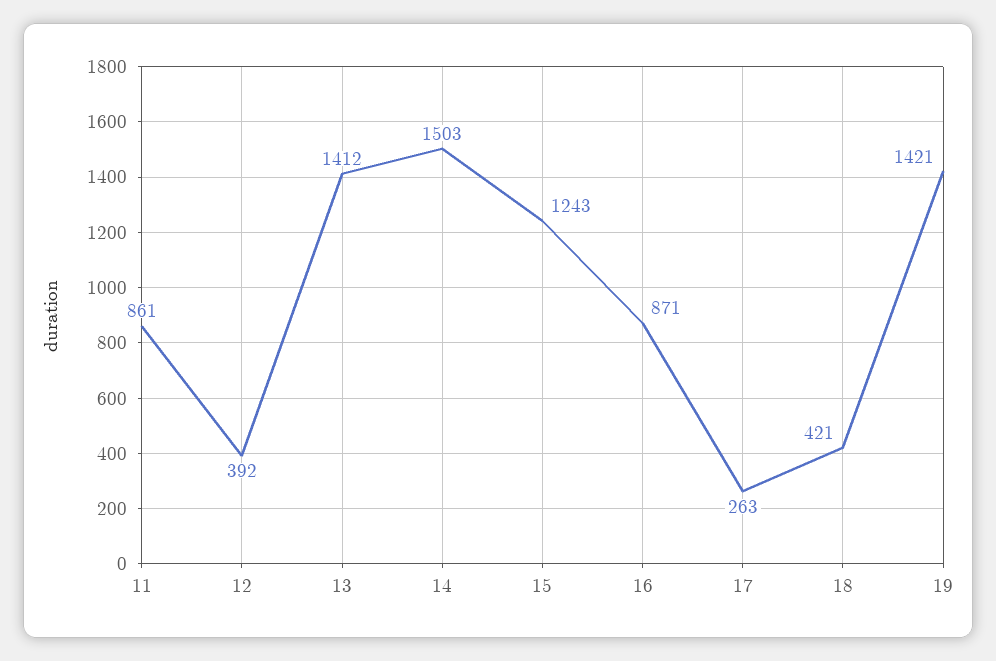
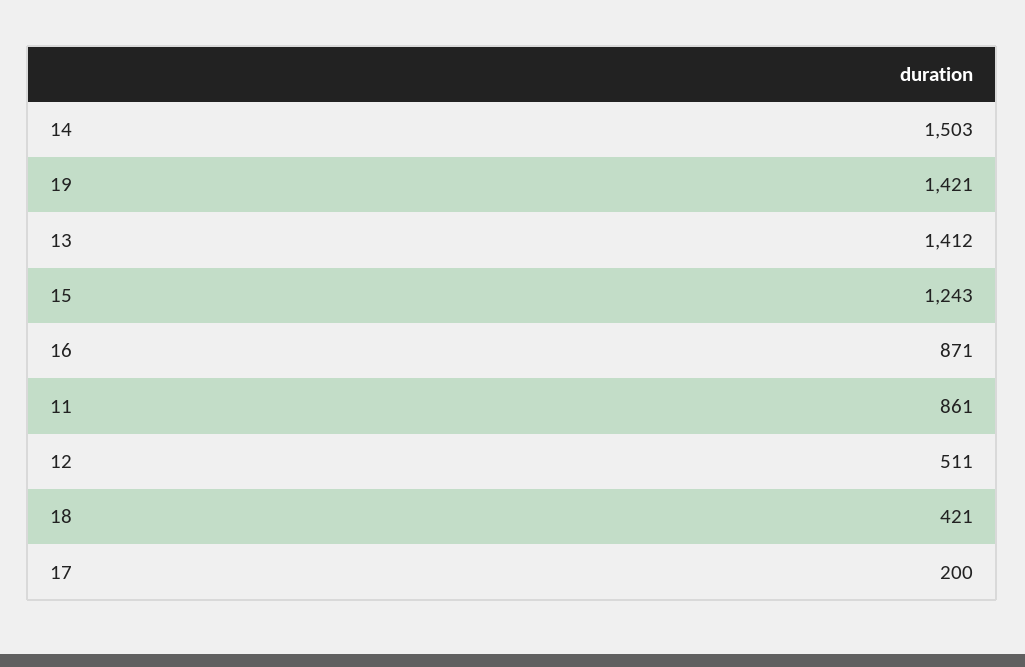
12: 392 -> 511
17: 263 -> 200

